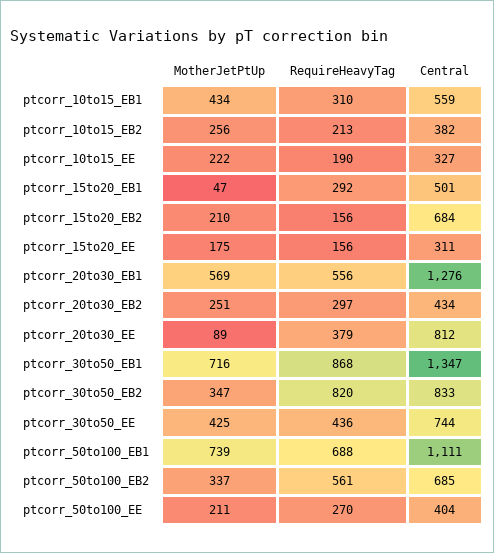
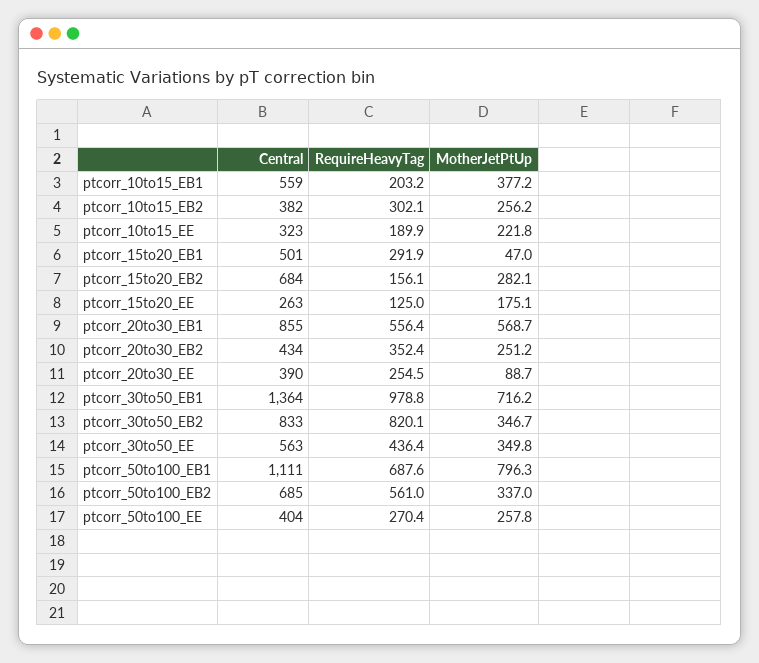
MotherJetPtUp, ptcorr_10to15_EB1: 434 -> 377.2
RequireHeavyTag, ptcorr_10to15_EB1: 310 -> 203.2
RequireHeavyTag, ptcorr_10to15_EB2: 213 -> 302.1
Central, ptcorr_10to15_EE: 327 -> 323
MotherJetPtUp, ptcorr_15to20_EB2: 210 -> 282.1
RequireHeavyTag, ptcorr_15to20_EE: 156 -> 125
Central, ptcorr_15to20_EE: 311 -> 263
Central, ptcorr_20to30_EB1: 1276 -> 855
RequireHeavyTag, ptcorr_20to30_EB2: 297 -> 352.4
RequireHeavyTag, ptcorr_20to30_EE: 379 -> 254.5
Central, ptcorr_20to30_EE: 812 -> 390
RequireHeavyTag, ptcorr_30to50_EB1: 868 -> 978.8
Central, ptcorr_30to50_EB1: 1347 -> 1364
MotherJetPtUp, ptcorr_30to50_EE: 425 -> 349.8
Central, ptcorr_30to50_EE: 744 -> 563
MotherJetPtUp, ptcorr_50to100_EB1: 739 -> 796.3
MotherJetPtUp, ptcorr_50to100_EE: 211 -> 257.8

